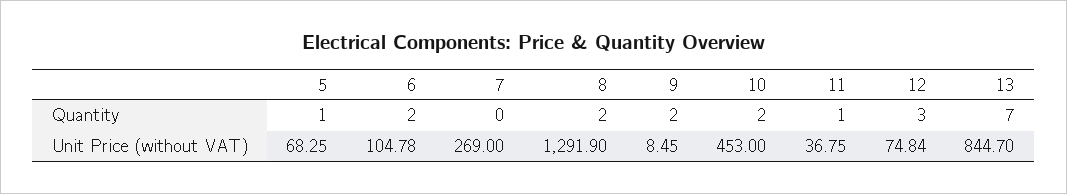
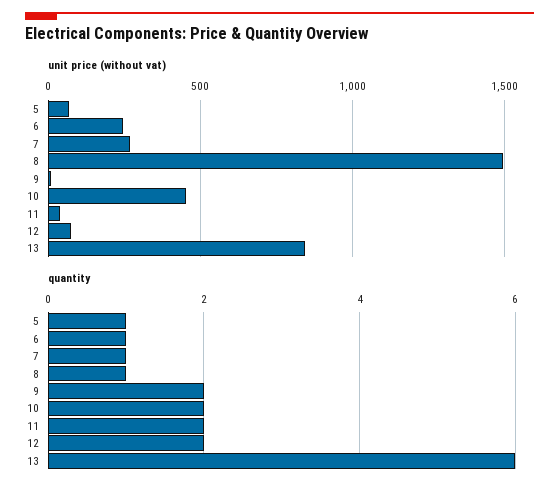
Quantity, 6: 2 -> 1
Quantity, 7: 0 -> 1
Quantity, 8: 2 -> 1
Quantity, 11: 1 -> 2
Quantity, 12: 3 -> 2
Quantity, 13: 7 -> 6
Unit Price (without VAT), 6: 104.78 -> 250
Unit Price (without VAT), 8: 1291.9 -> 1500

